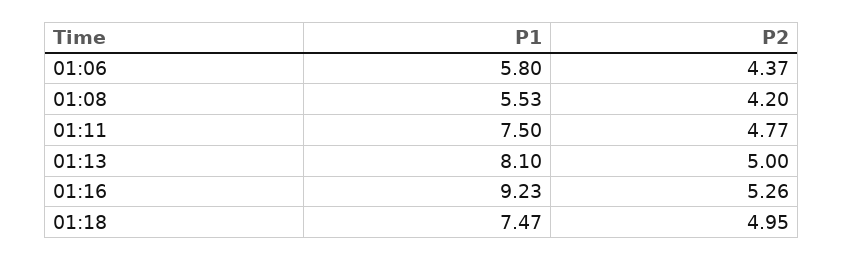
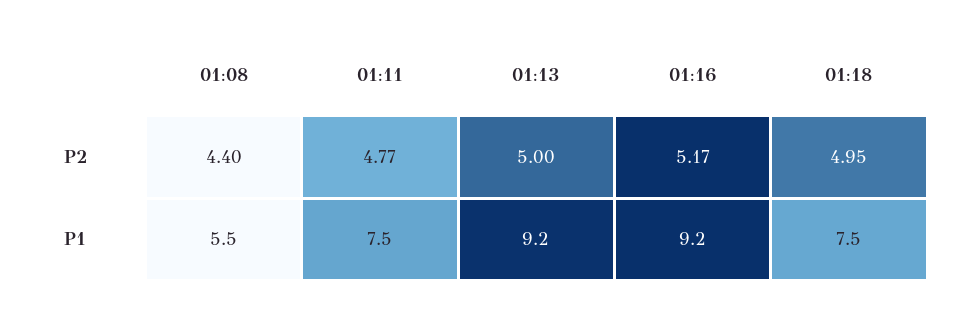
P1, 01:06: 5.8 -> none
P2, 01:06: 4.37 -> none
P2, 01:08: 4.2 -> 4.4
P1, 01:13: 8.1 -> 9.2
P2, 01:16: 5.26 -> 5.17

